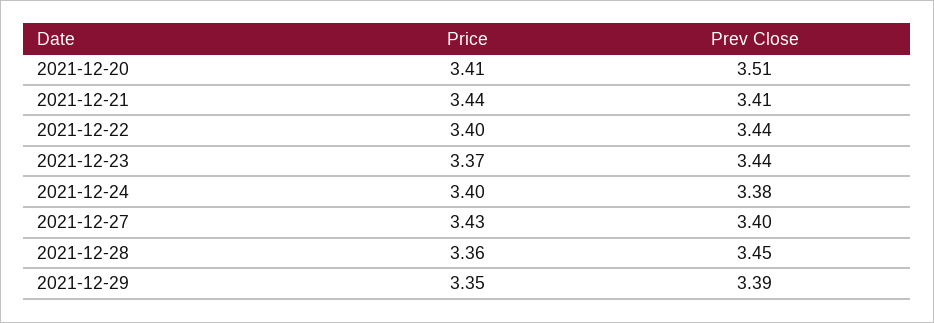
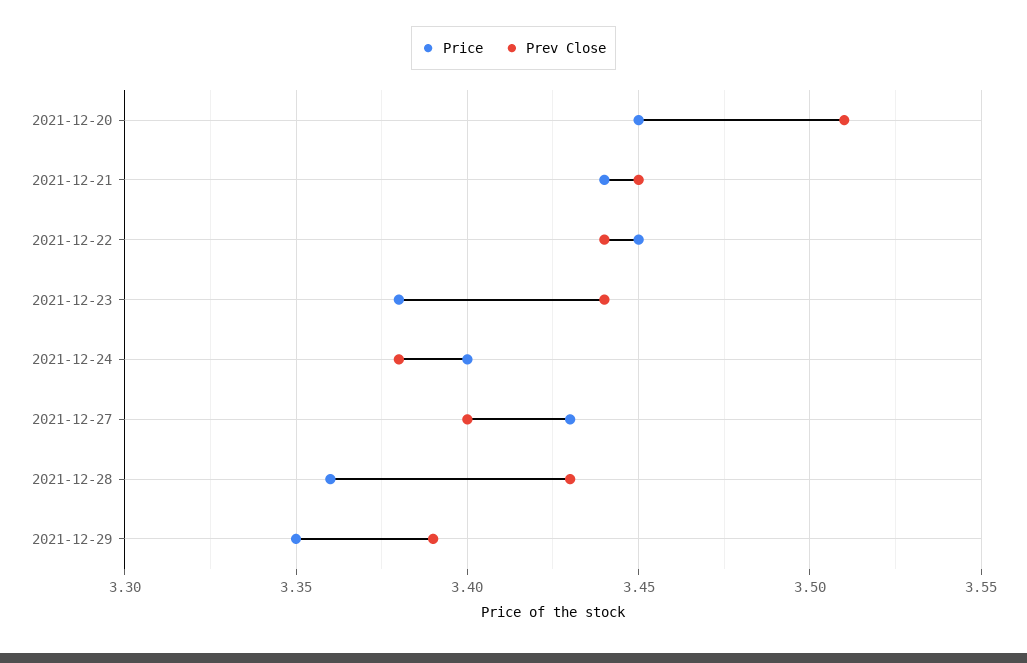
Price, 2021-12-20: 3.41 -> 3.45
Prev Close, 2021-12-21: 3.41 -> 3.45
Price, 2021-12-22: 3.4 -> 3.45
Price, 2021-12-23: 3.37 -> 3.38
Prev Close, 2021-12-28: 3.45 -> 3.43

